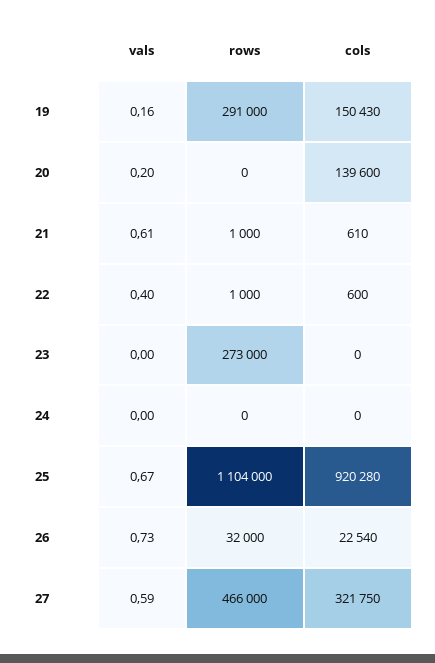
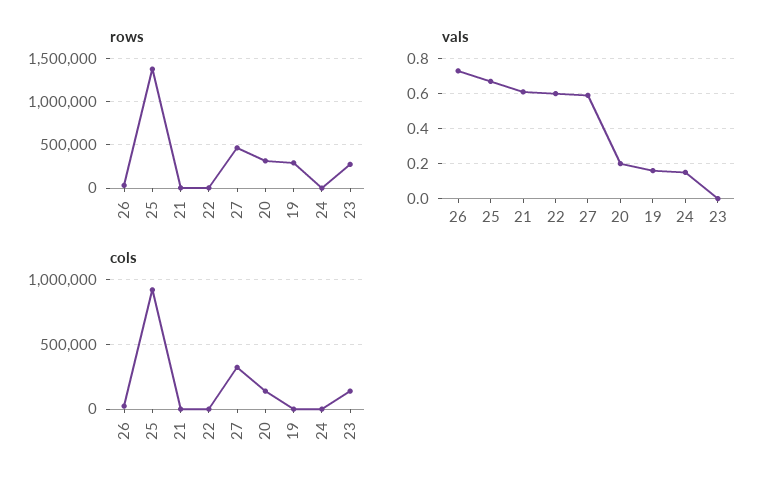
cols, 19: 150430 -> 0
rows, 20: 0 -> 300000
vals, 22: 0.4 -> 0.6
cols, 23: 0 -> 150000
vals, 24: 0 -> 0.15
rows, 25: 1104000 -> 1400000

